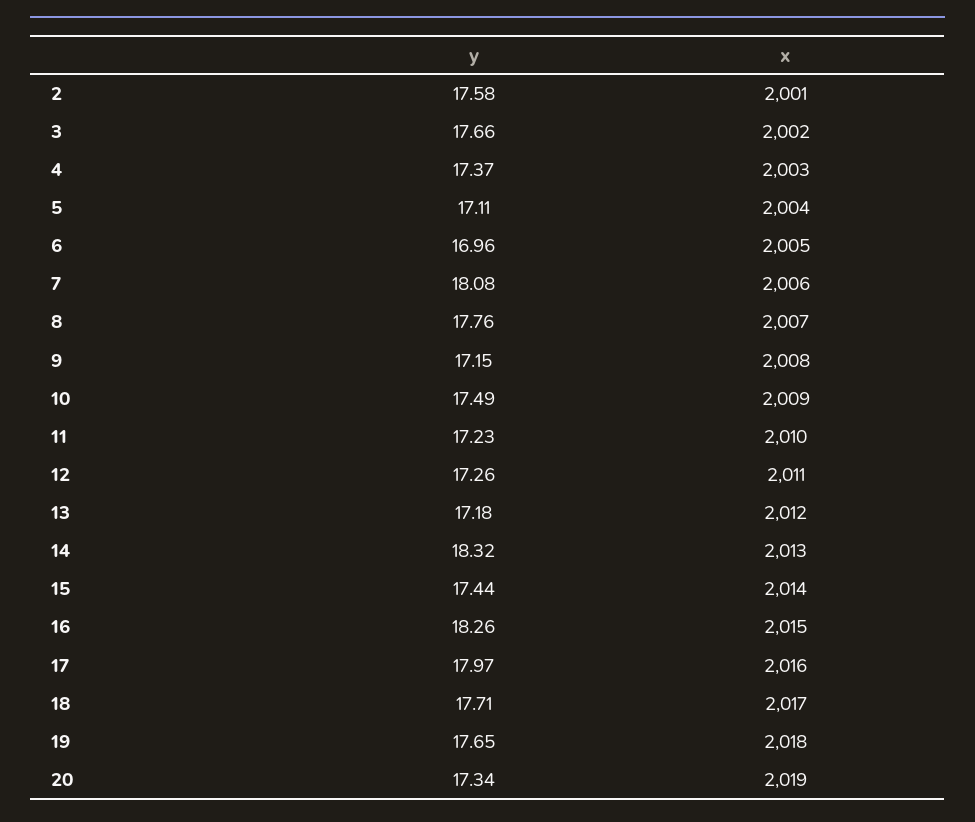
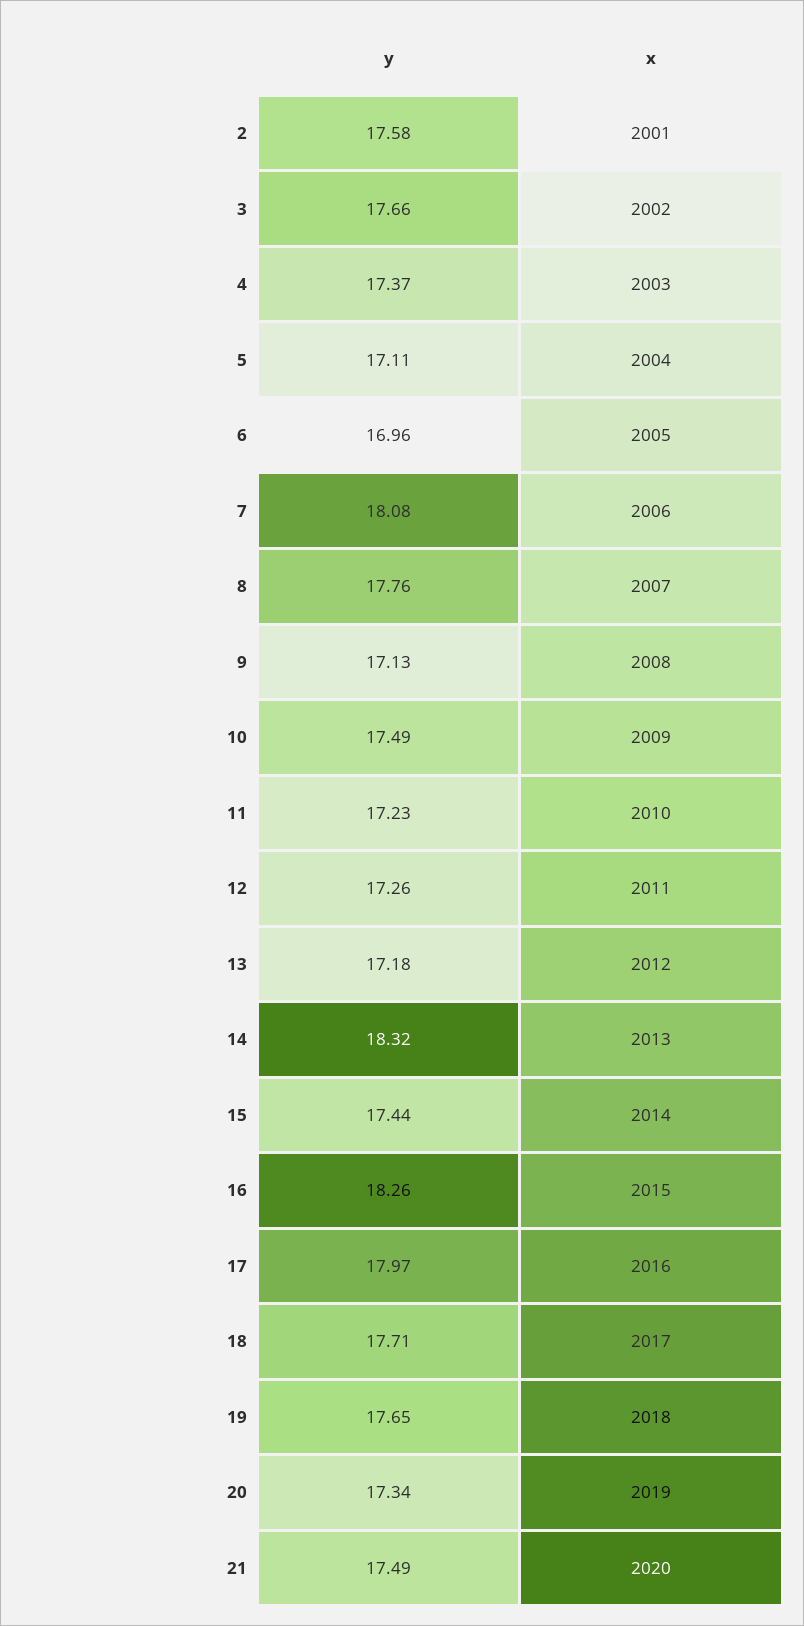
y, 9: 17.15 -> 17.13
y, 21: none -> 17.49
x, 21: none -> 2020

